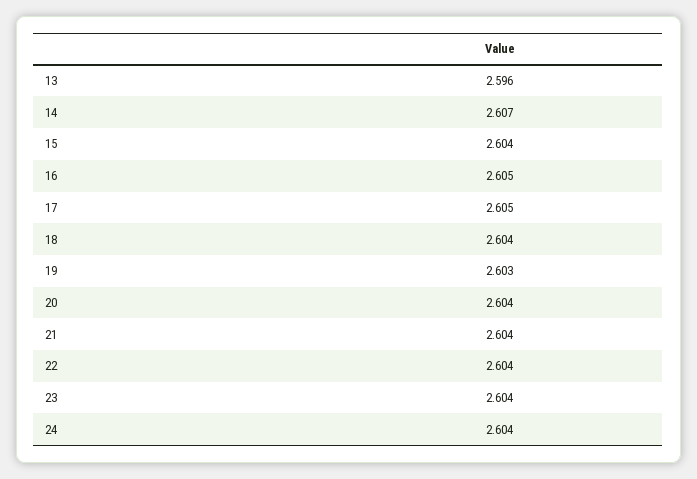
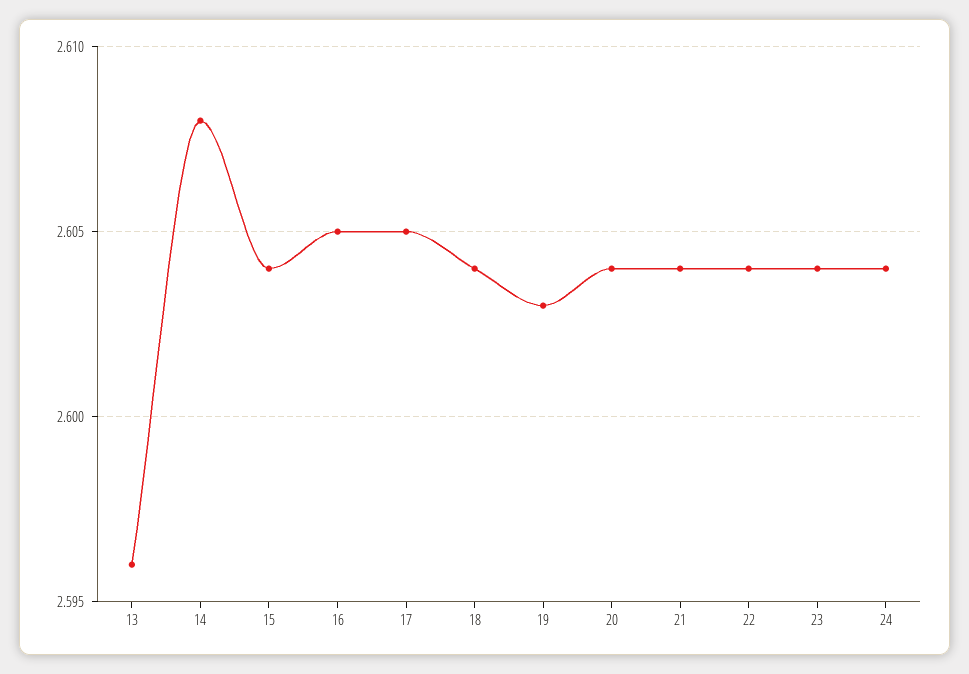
14: 2.607 -> 2.608

